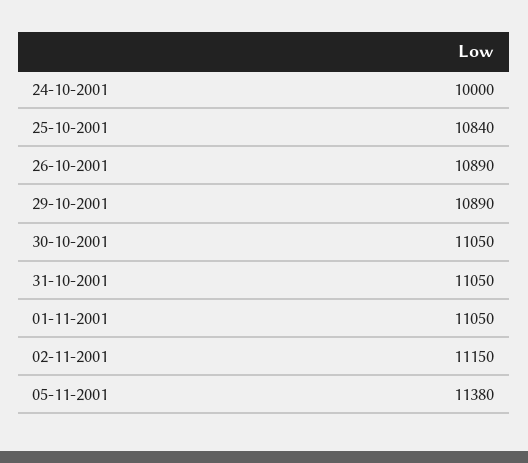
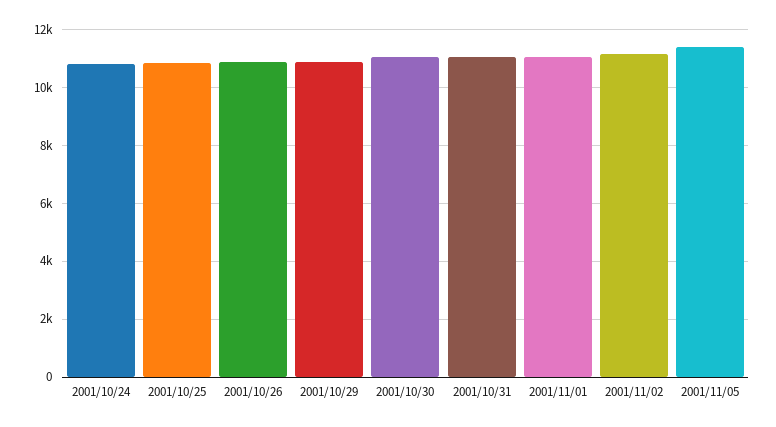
24-10-2001: 10000 -> 10750

